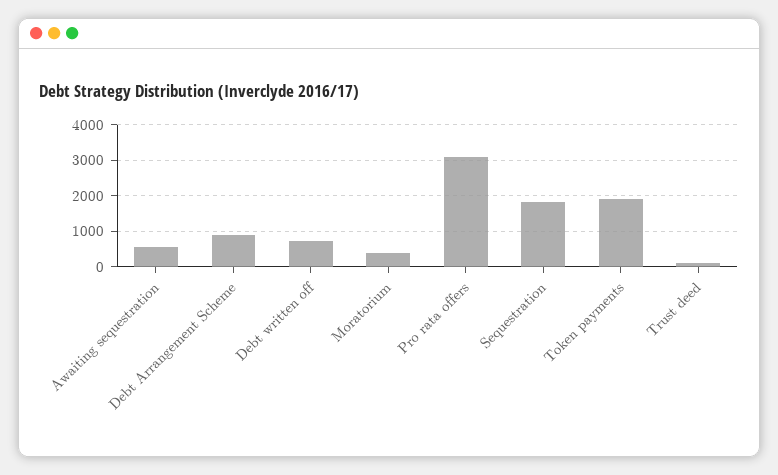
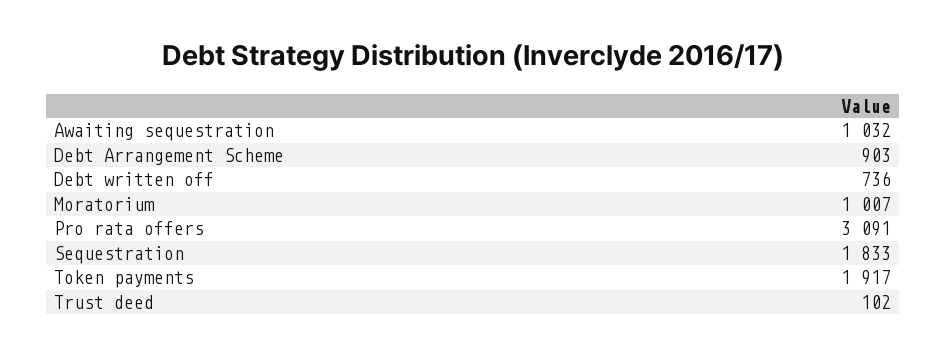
Awaiting sequestration: 600 -> 1032
Moratorium: 400 -> 1007

